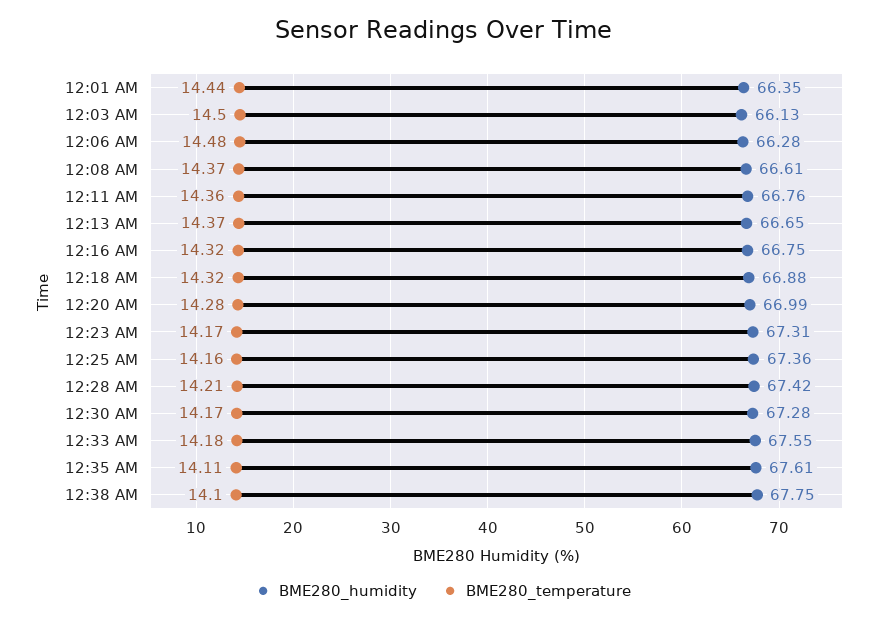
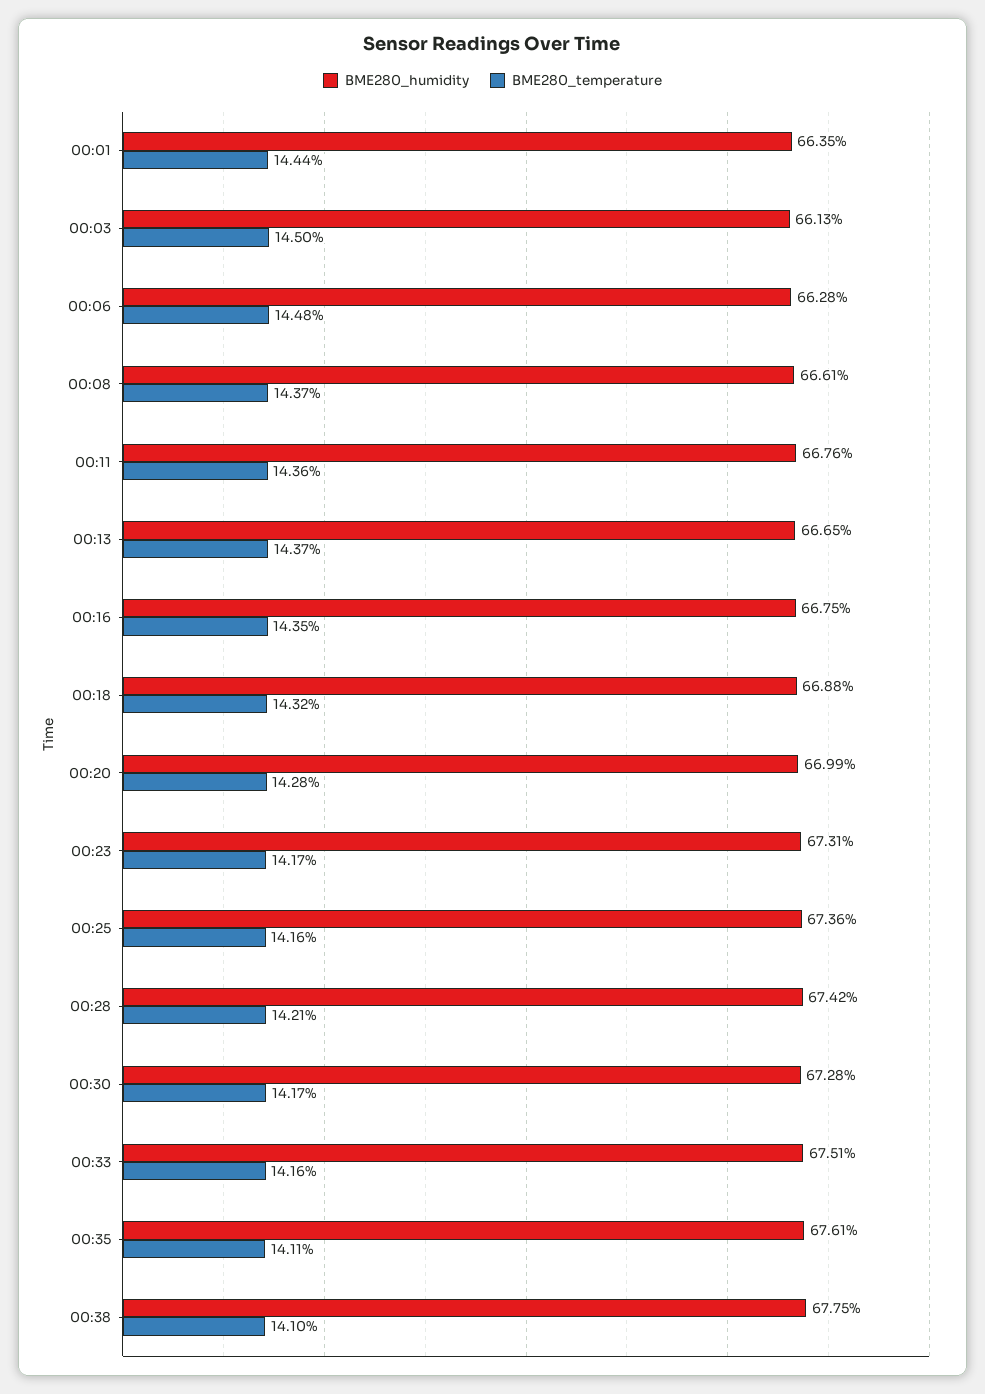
BME280_temperature, 12:16 AM: 14.32 -> 14.35
BME280_humidity, 12:33 AM: 67.55 -> 67.51
BME280_temperature, 12:33 AM: 14.18 -> 14.16

